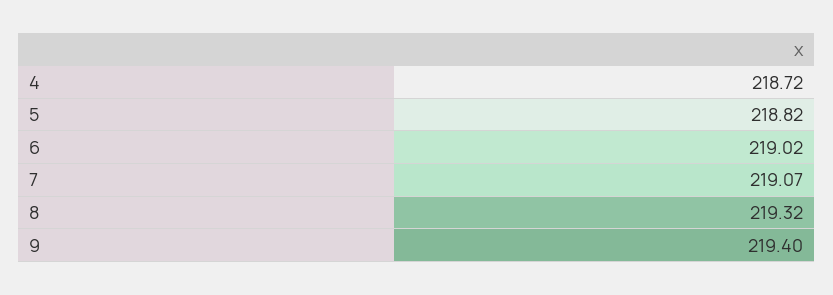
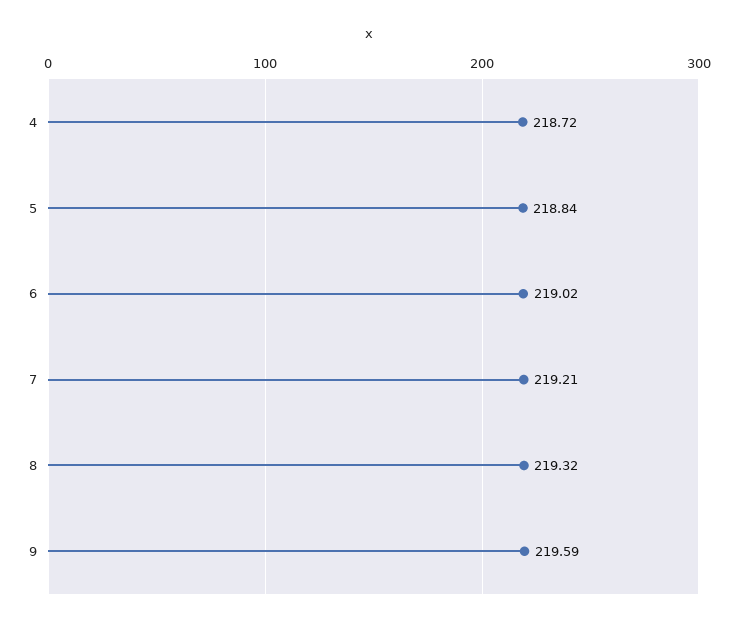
5: 218.82 -> 218.84
7: 219.07 -> 219.21
9: 219.4 -> 219.59

